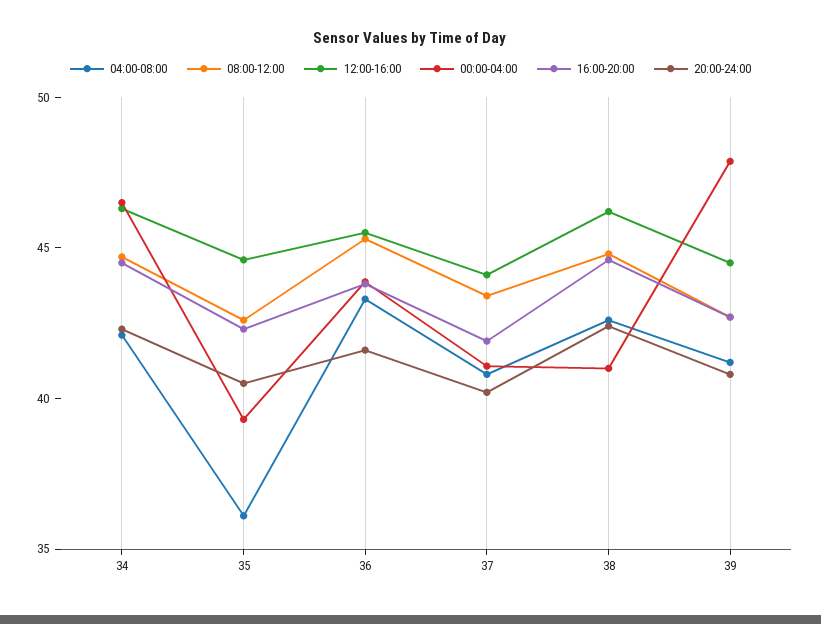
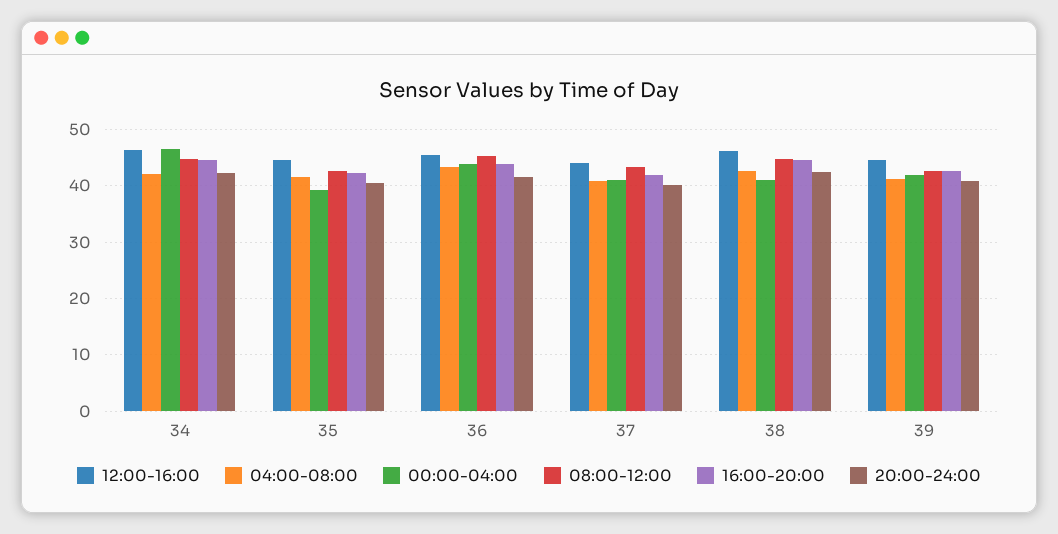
04:00-08:00, 35: 36 -> 42
00:00-04:00, 39: 48 -> 42

